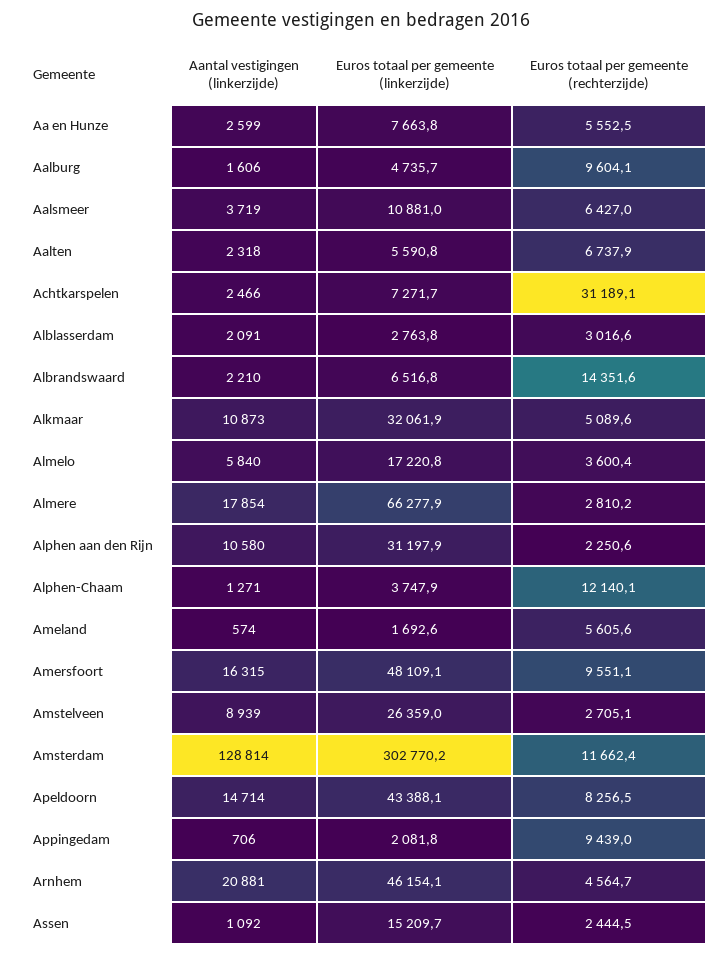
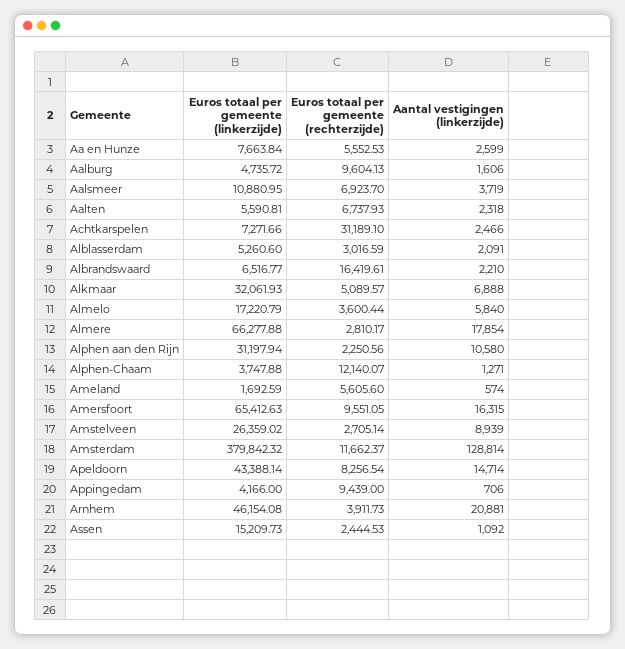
Euros totaal per gemeente (rechterzijde), Aalsmeer: 6427 -> 6923.7
Euros totaal per gemeente (linkerzijde), Alblasserdam: 2763.8 -> 5260.6
Euros totaal per gemeente (rechterzijde), Albrandswaard: 14351.6 -> 16419.61
Aantal vestigingen (linkerzijde), Alkmaar: 10873 -> 6888
Euros totaal per gemeente (linkerzijde), Amersfoort: 48109.1 -> 65412.63
Euros totaal per gemeente (linkerzijde), Amsterdam: 302770.2 -> 379842.32
Euros totaal per gemeente (linkerzijde), Appingedam: 2081.8 -> 4166
Euros totaal per gemeente (rechterzijde), Arnhem: 4564.7 -> 3911.73

